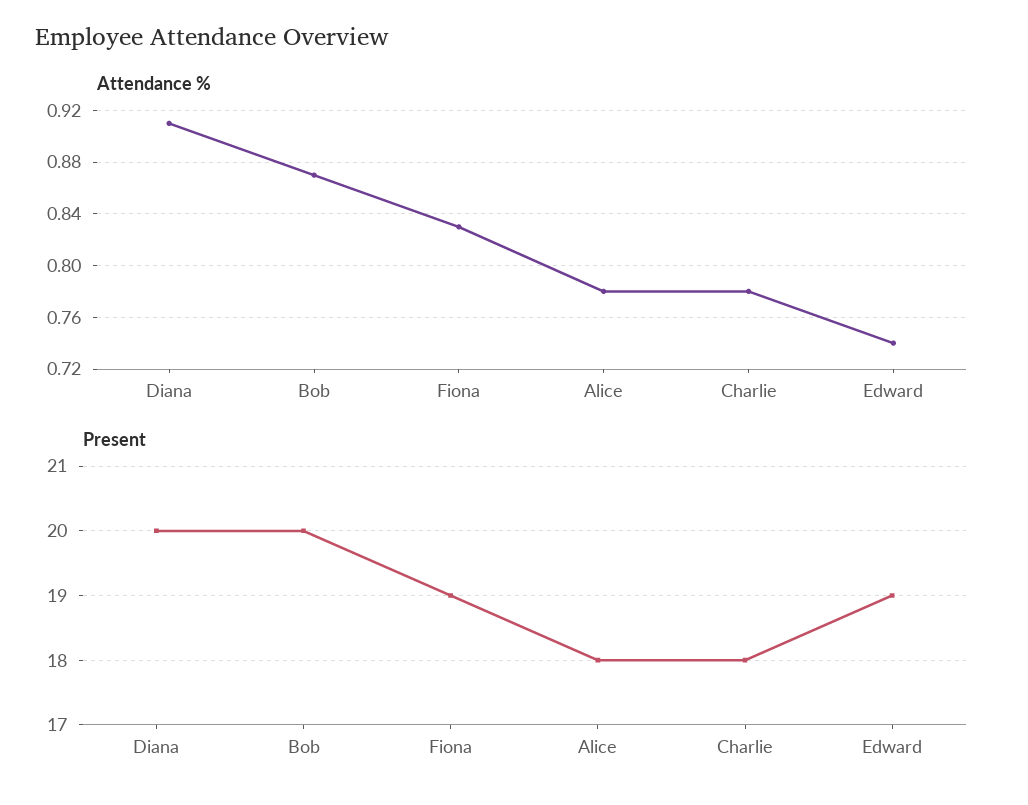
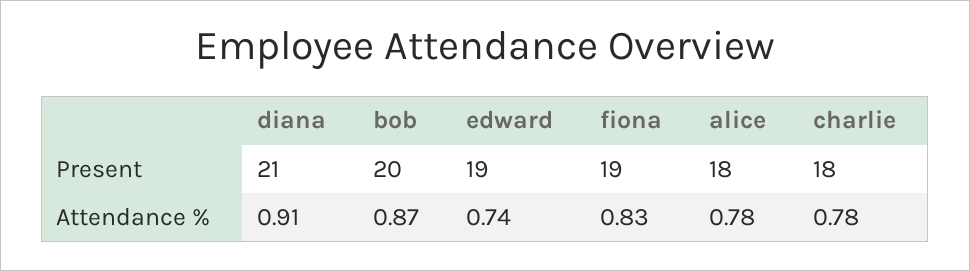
Present, Diana: 20 -> 21

